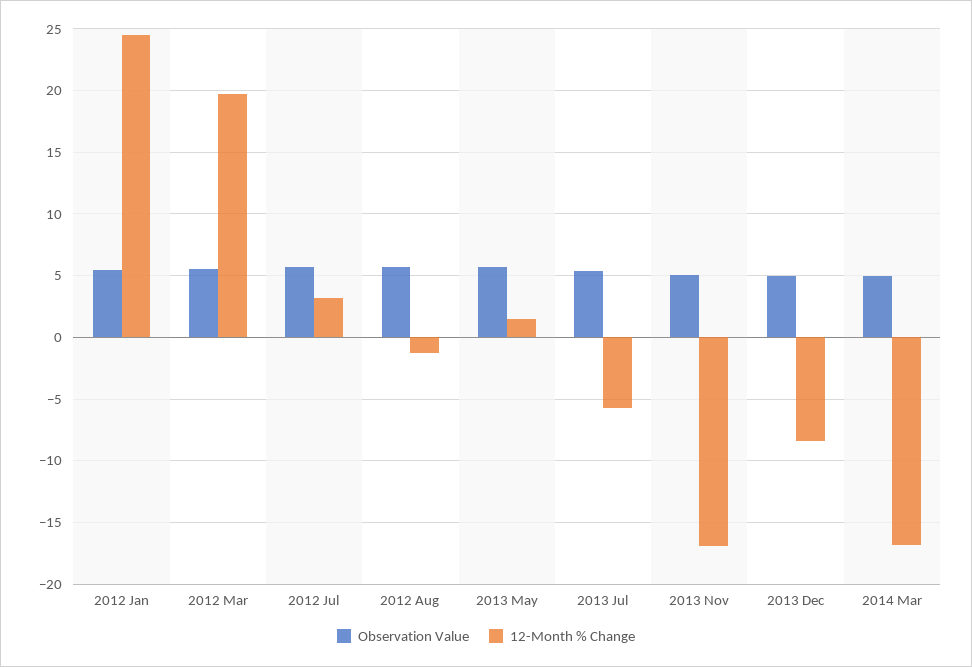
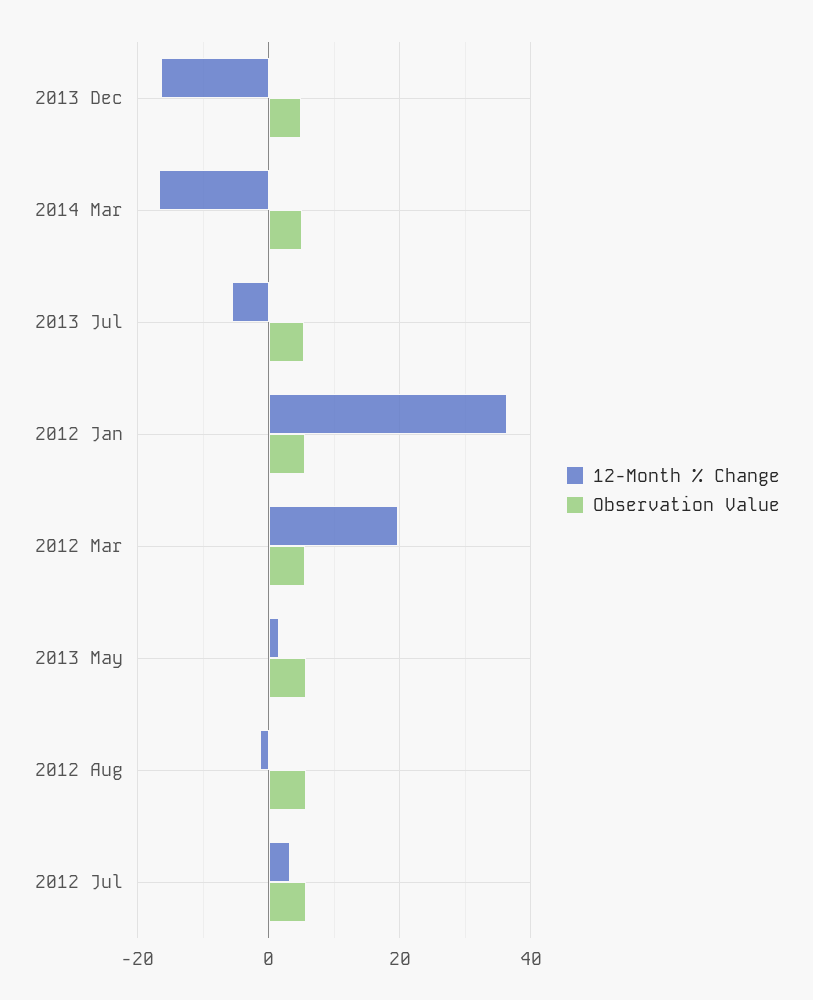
12-Month % Change, 2012 Jan: 24.5 -> 36
Observation Value, 2013 Nov: 5 -> none
12-Month % Change, 2013 Nov: -17 -> none
12-Month % Change, 2013 Dec: -8.5 -> -16

